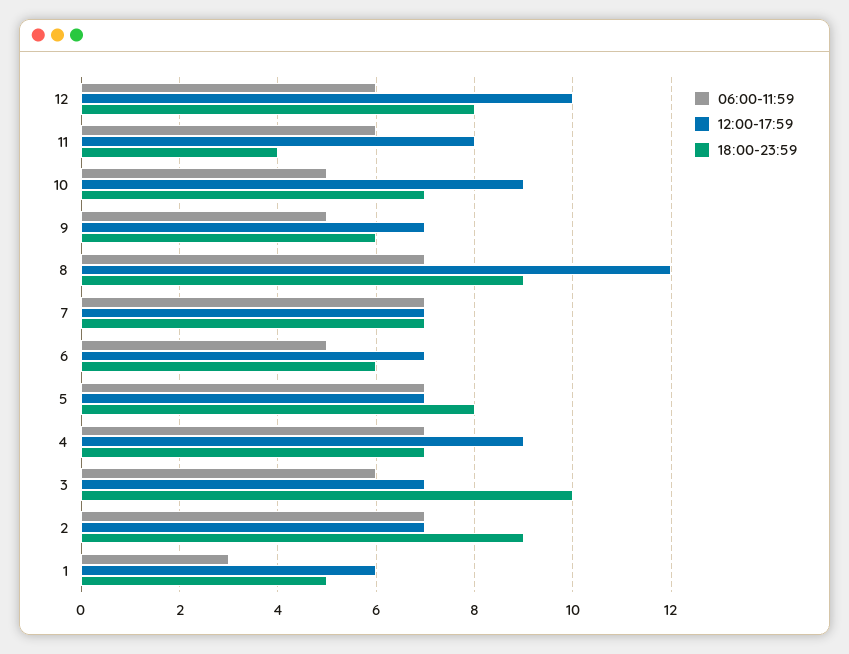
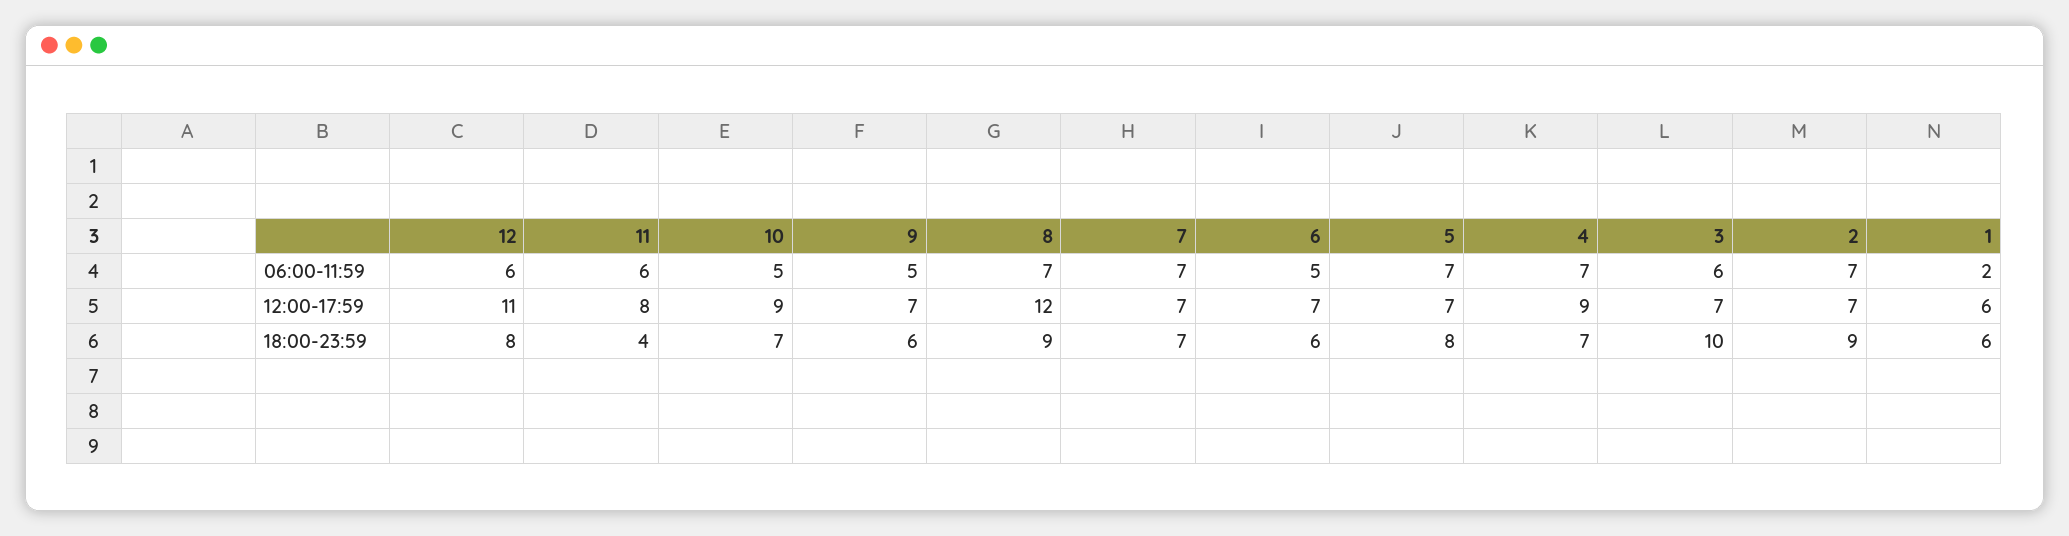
12:00-17:59, 12: 10 -> 11
06:00-11:59, 1: 3 -> 2
18:00-23:59, 1: 5 -> 6

